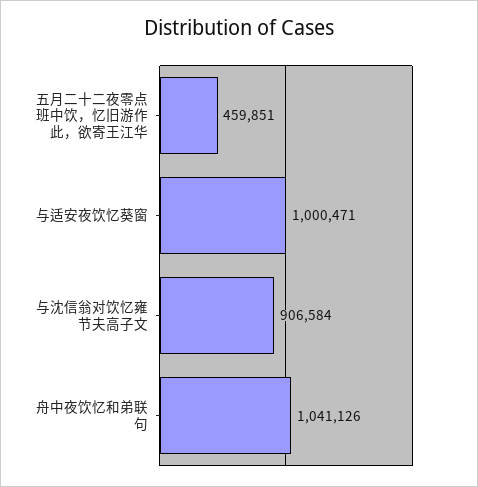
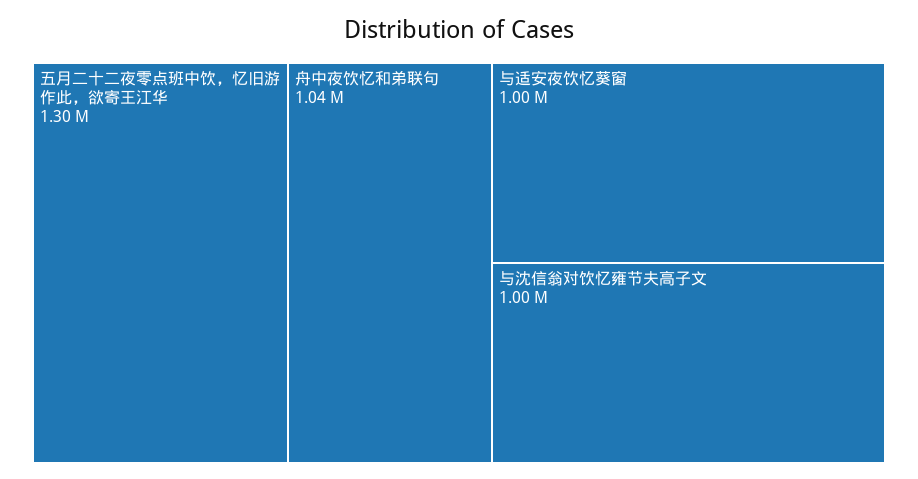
五月二十二夜零点班中饮，忆旧游作此，欲寄王江华: 459851 -> 1300000
与沈信翁对饮忆雍节夫高子文: 906584 -> 1000000

